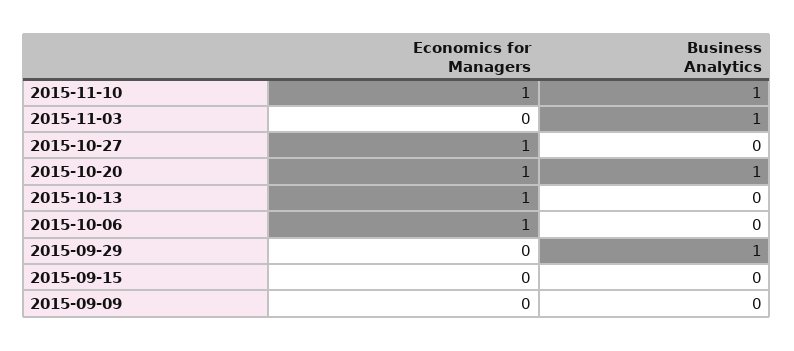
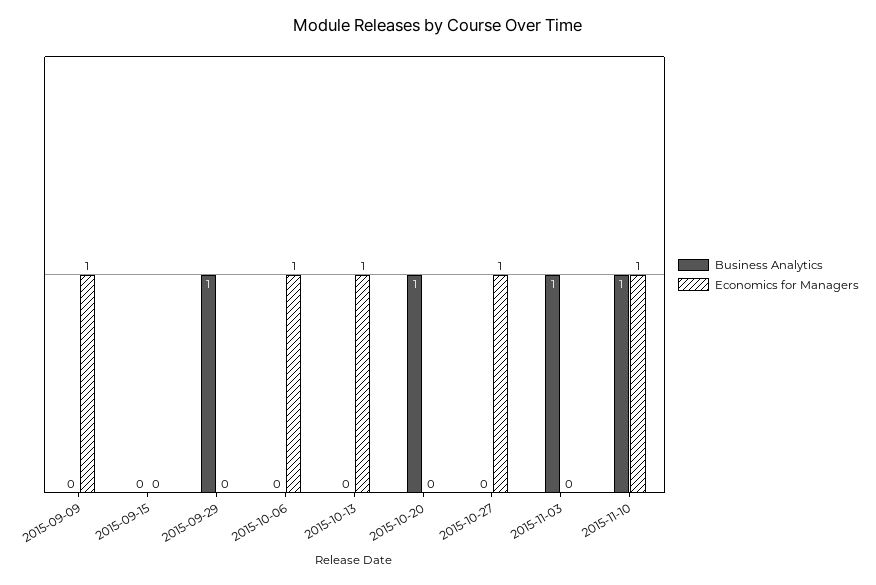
Economics for Managers, 2015-10-20: 1 -> 0
Economics for Managers, 2015-09-09: 0 -> 1

